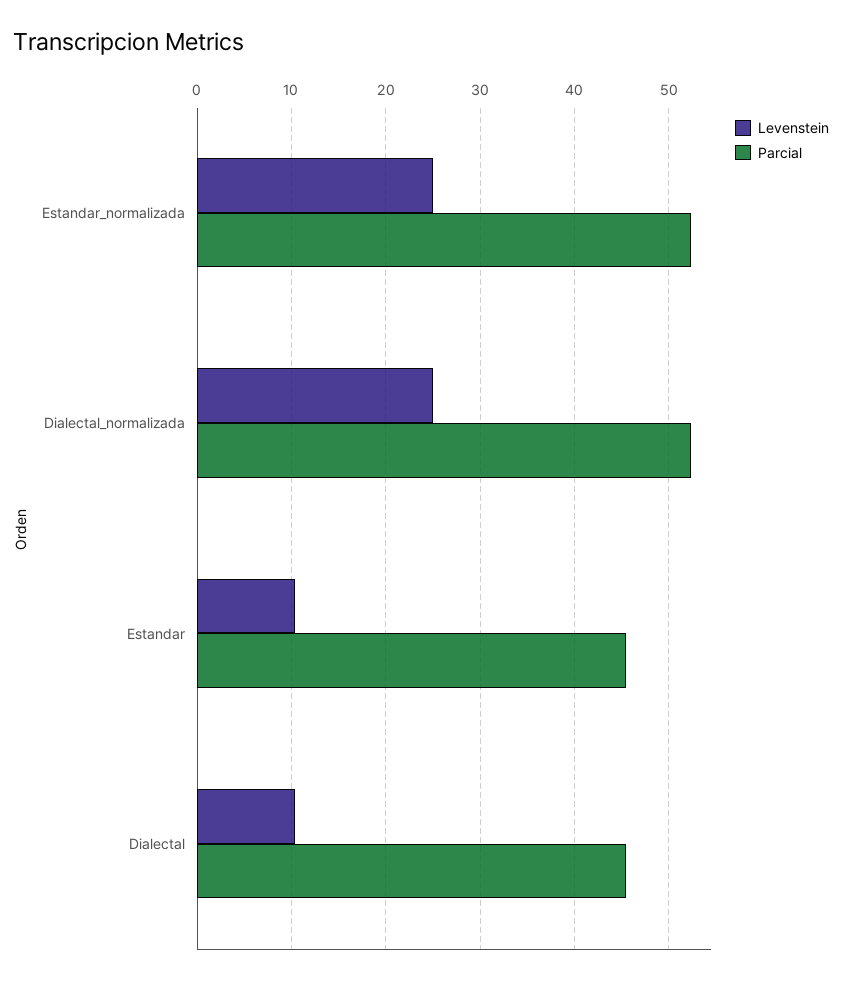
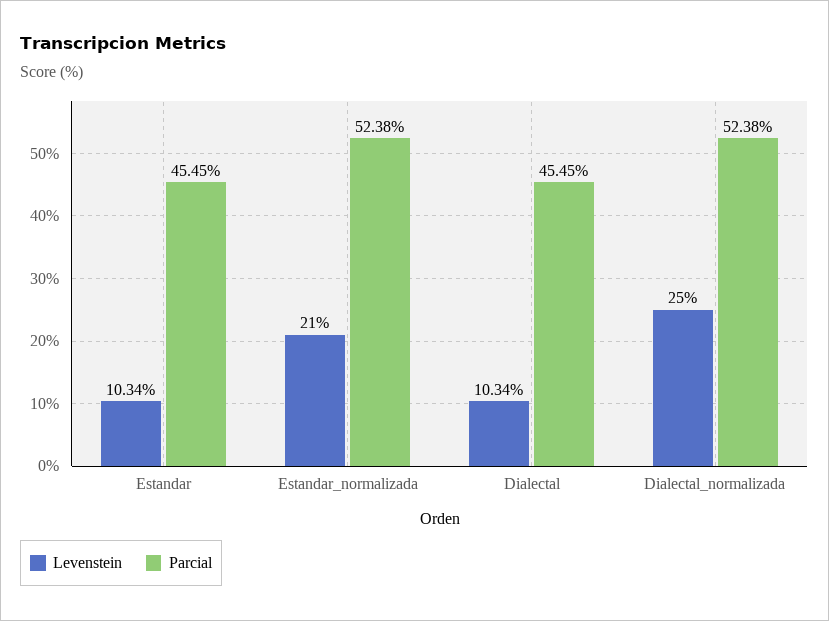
Levenstein, Estandar_normalizada: 25 -> 21

